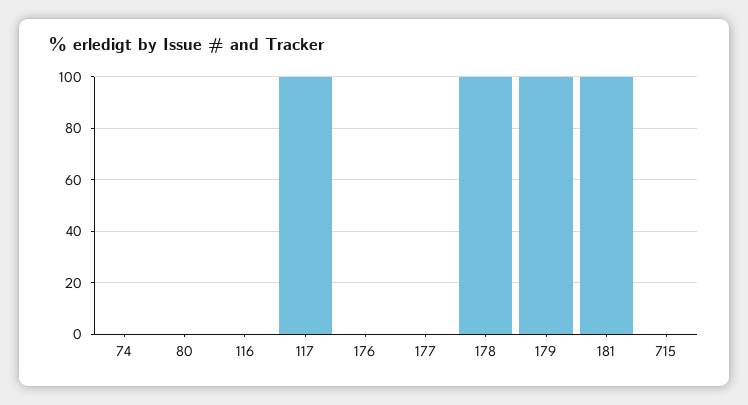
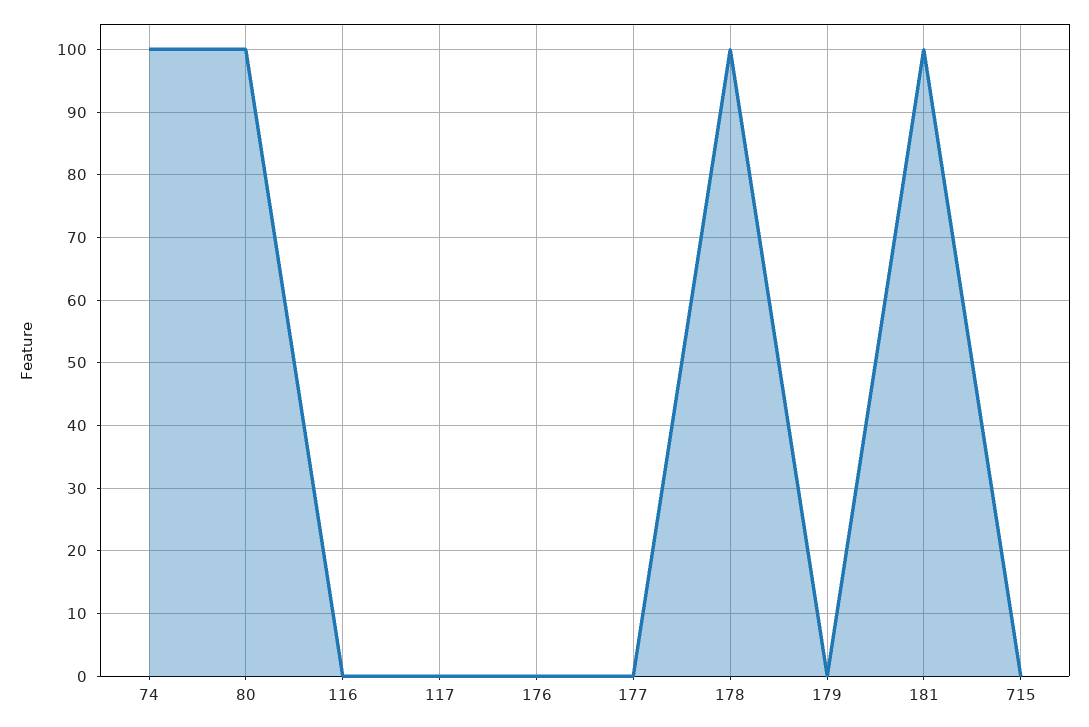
74: 0 -> 100
80: 0 -> 100
117: 100 -> 0
179: 100 -> 0

